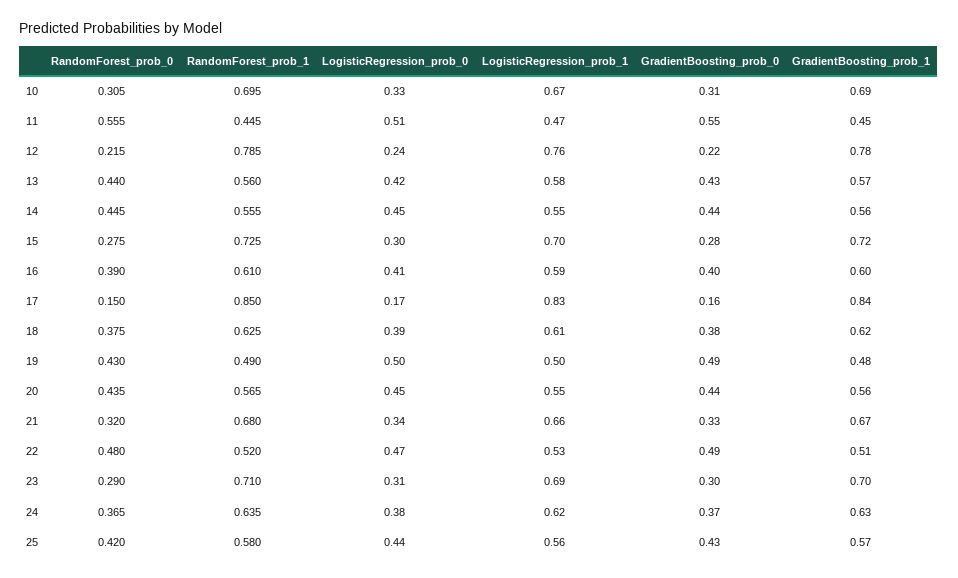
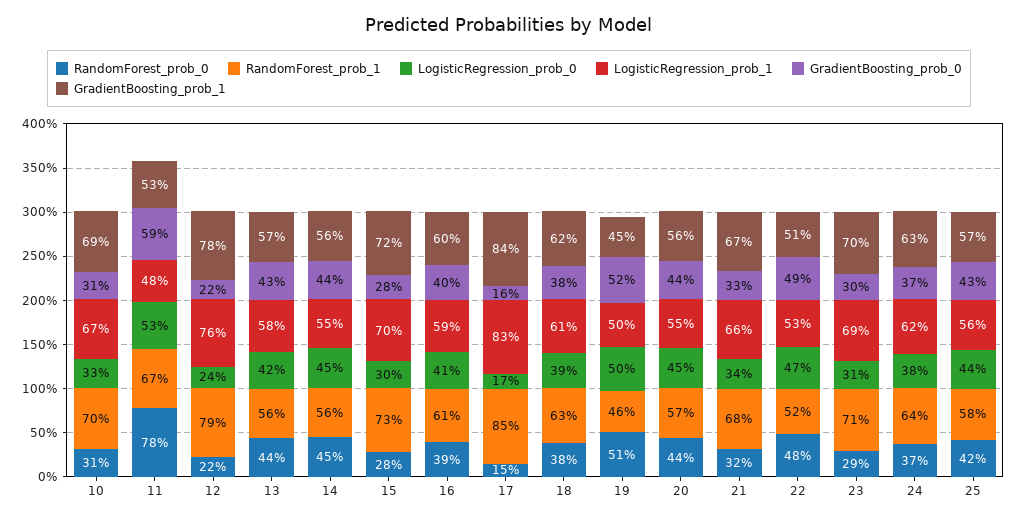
RandomForest_prob_0, 11: 0.555 -> 0.78
RandomForest_prob_1, 11: 0.445 -> 0.67
LogisticRegression_prob_0, 11: 0.51 -> 0.53
LogisticRegression_prob_1, 11: 0.47 -> 0.48
GradientBoosting_prob_0, 11: 0.55 -> 0.59
GradientBoosting_prob_1, 11: 0.45 -> 0.53
RandomForest_prob_0, 19: 0.43 -> 0.51
RandomForest_prob_1, 19: 0.49 -> 0.46
GradientBoosting_prob_0, 19: 0.49 -> 0.52
GradientBoosting_prob_1, 19: 0.48 -> 0.45

